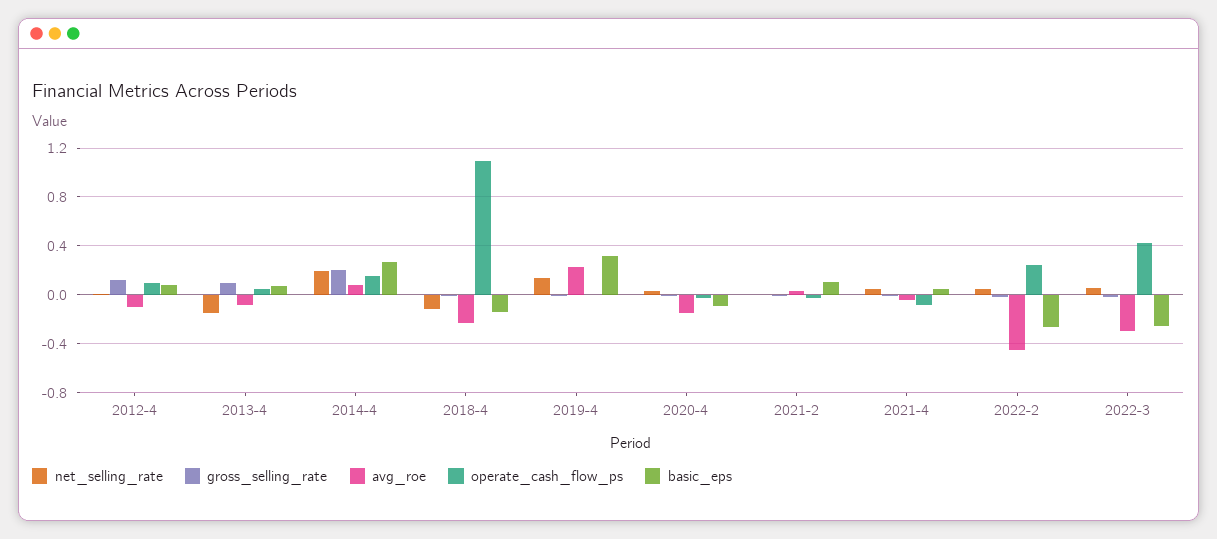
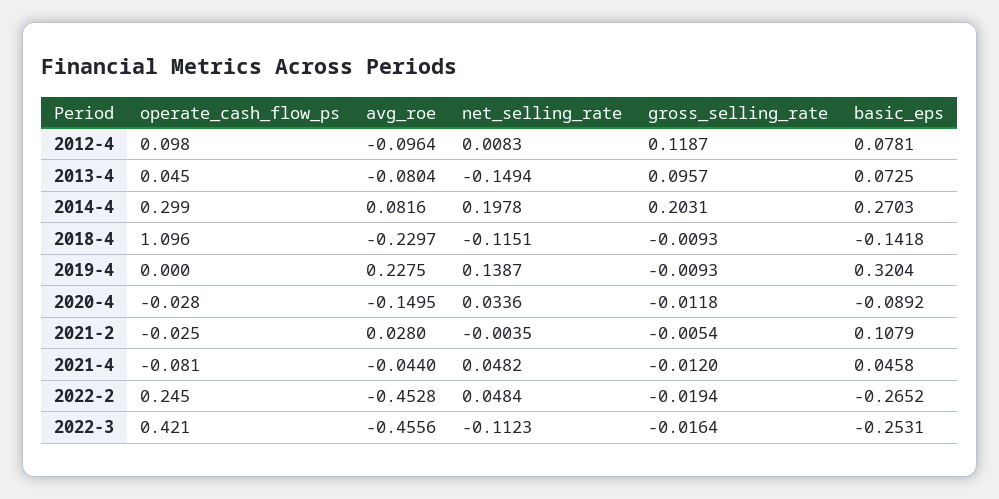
operate_cash_flow_ps, 2014-4: 0.15 -> 0.299
net_selling_rate, 2022-3: 0.05 -> -0.1123
avg_roe, 2022-3: -0.3 -> -0.4556

